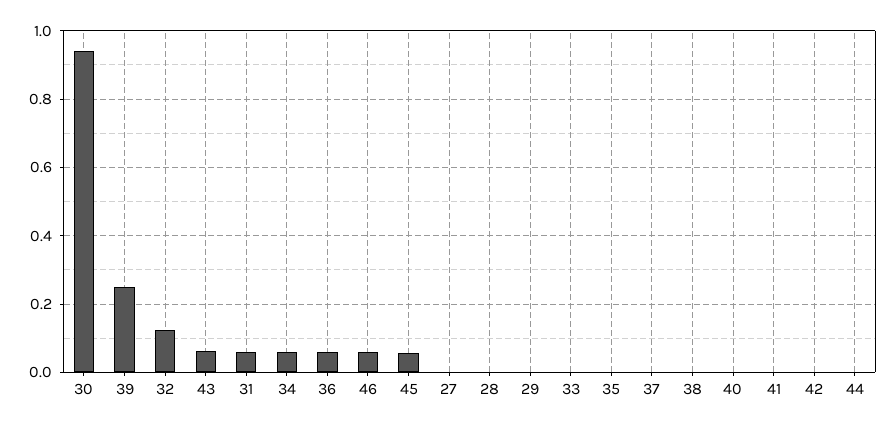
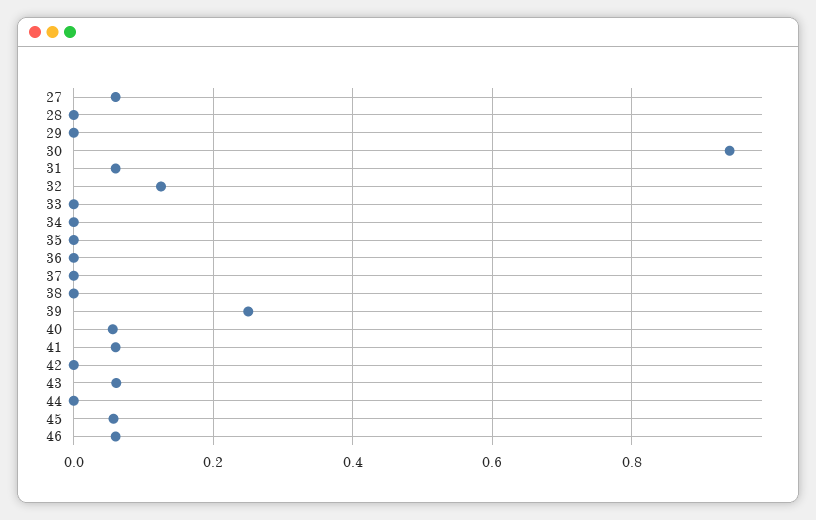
34: 0.06 -> 0
36: 0.06 -> 0
27: 0 -> 0.06
40: 0 -> 0.06
41: 0 -> 0.06

